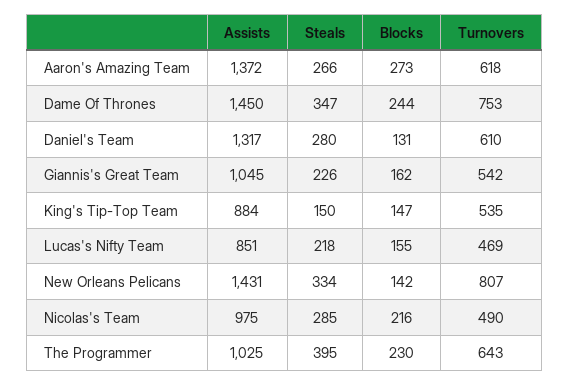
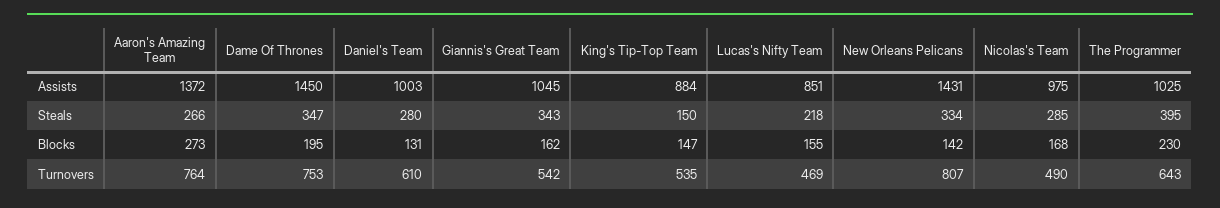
Turnovers, Aaron's Amazing Team: 618 -> 764
Blocks, Dame Of Thrones: 244 -> 195
Assists, Daniel's Team: 1317 -> 1003
Steals, Giannis's Great Team: 226 -> 343
Blocks, Nicolas's Team: 216 -> 168

